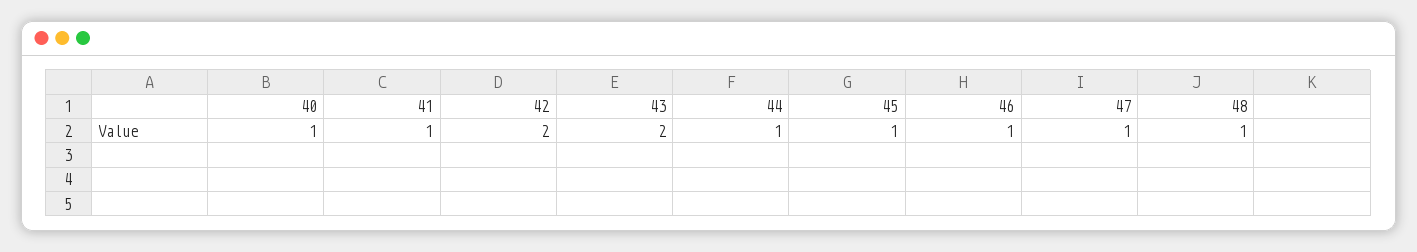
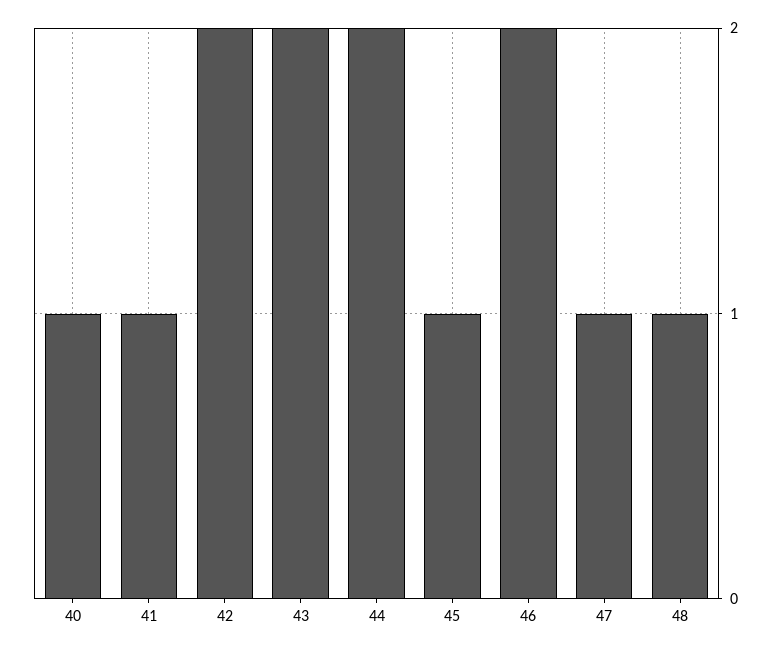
44: 1 -> 2
46: 1 -> 2

